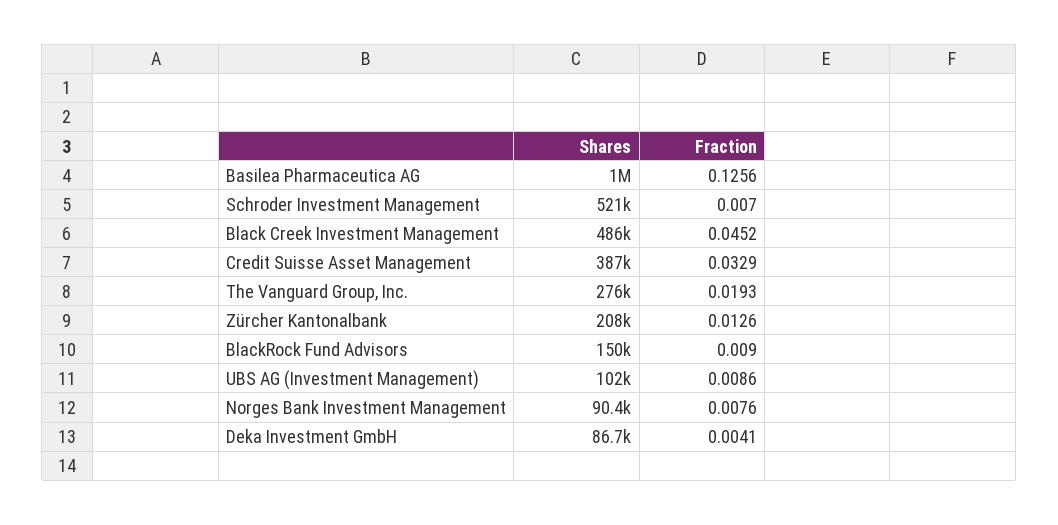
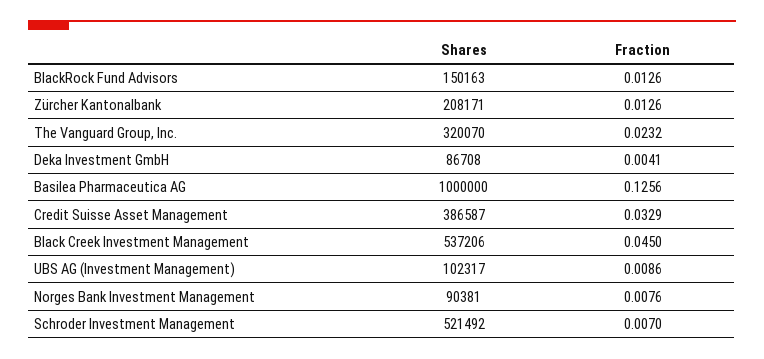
Shares, Black Creek Investment Management: 486000 -> 537206
Fraction, Black Creek Investment Management: 0.0452 -> 0.045
Shares, The Vanguard Group, Inc.: 276000 -> 320070
Fraction, The Vanguard Group, Inc.: 0.0193 -> 0.0232
Fraction, BlackRock Fund Advisors: 0.009 -> 0.0126

